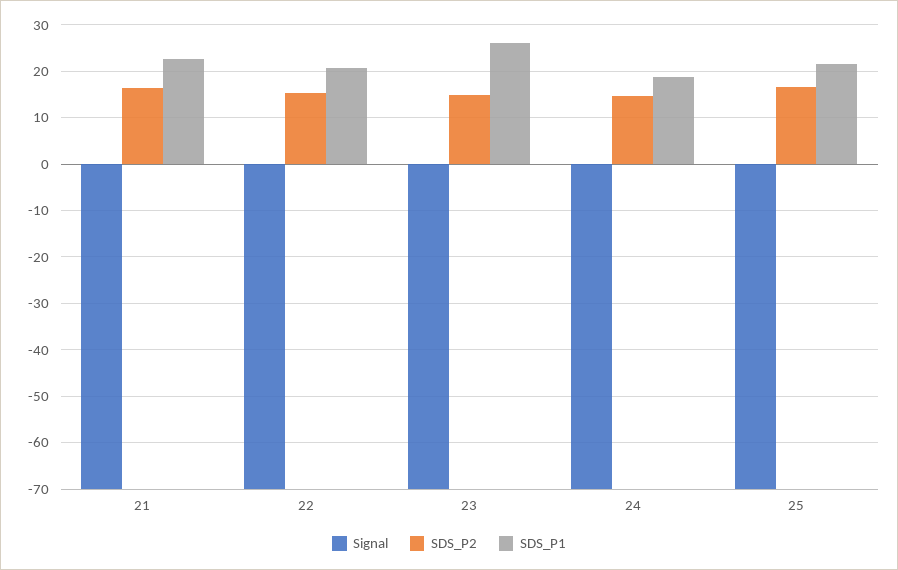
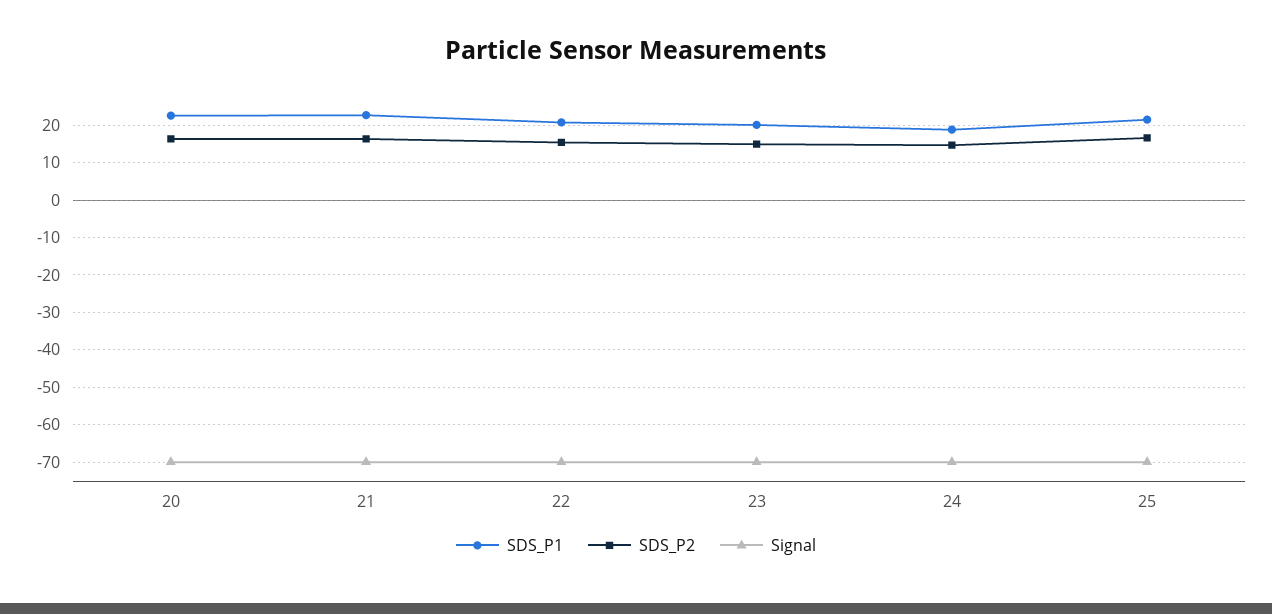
SDS_P1, 23: 26 -> 20
SDS_P1, 20: none -> 22
SDS_P2, 20: none -> 16
Signal, 20: none -> -70

